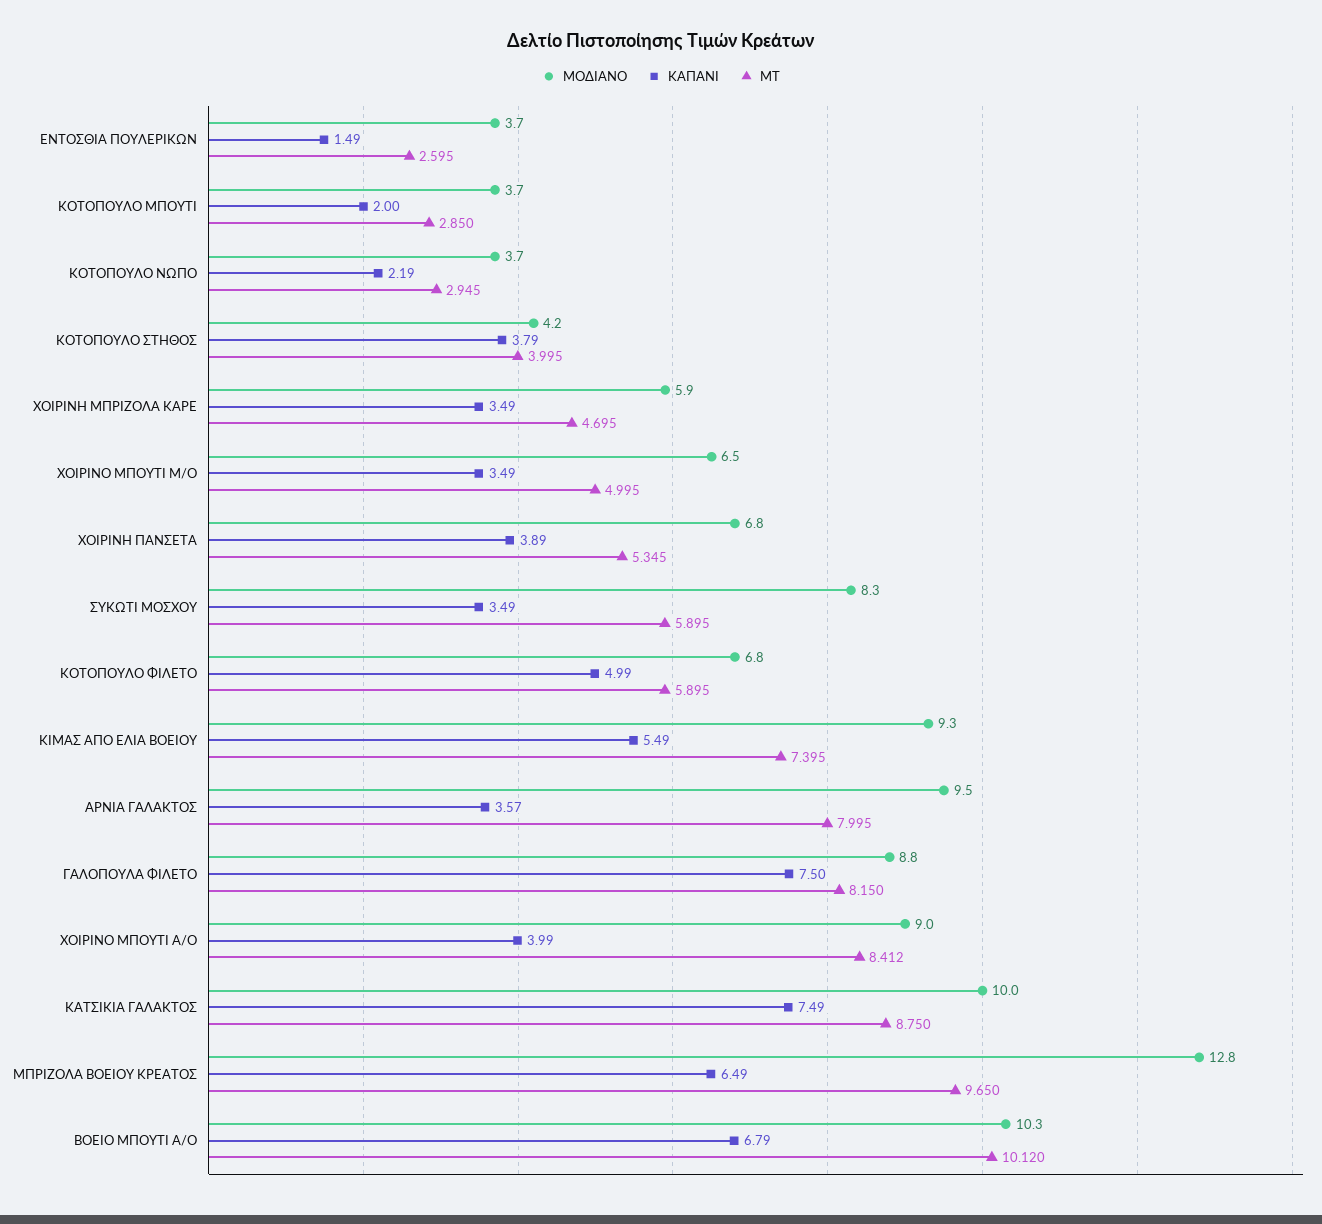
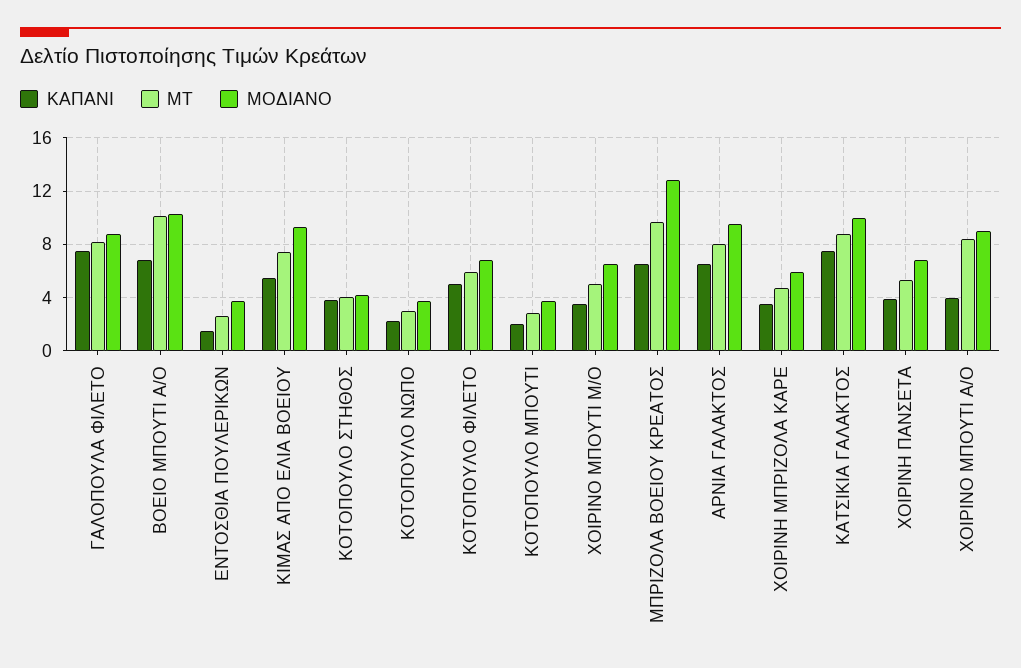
ΜΟΔΙΑΝΟ, ΣΥΚΩΤΙ ΜΟΣΧΟΥ: 8.3 -> none
ΚΑΠΑΝΙ, ΣΥΚΩΤΙ ΜΟΣΧΟΥ: 3.49 -> none
ΜΤ, ΣΥΚΩΤΙ ΜΟΣΧΟΥ: 5.895 -> none
ΚΑΠΑΝΙ, ΑΡΝΙΑ ΓΑΛΑΚΤΟΣ: 3.57 -> 6.5

